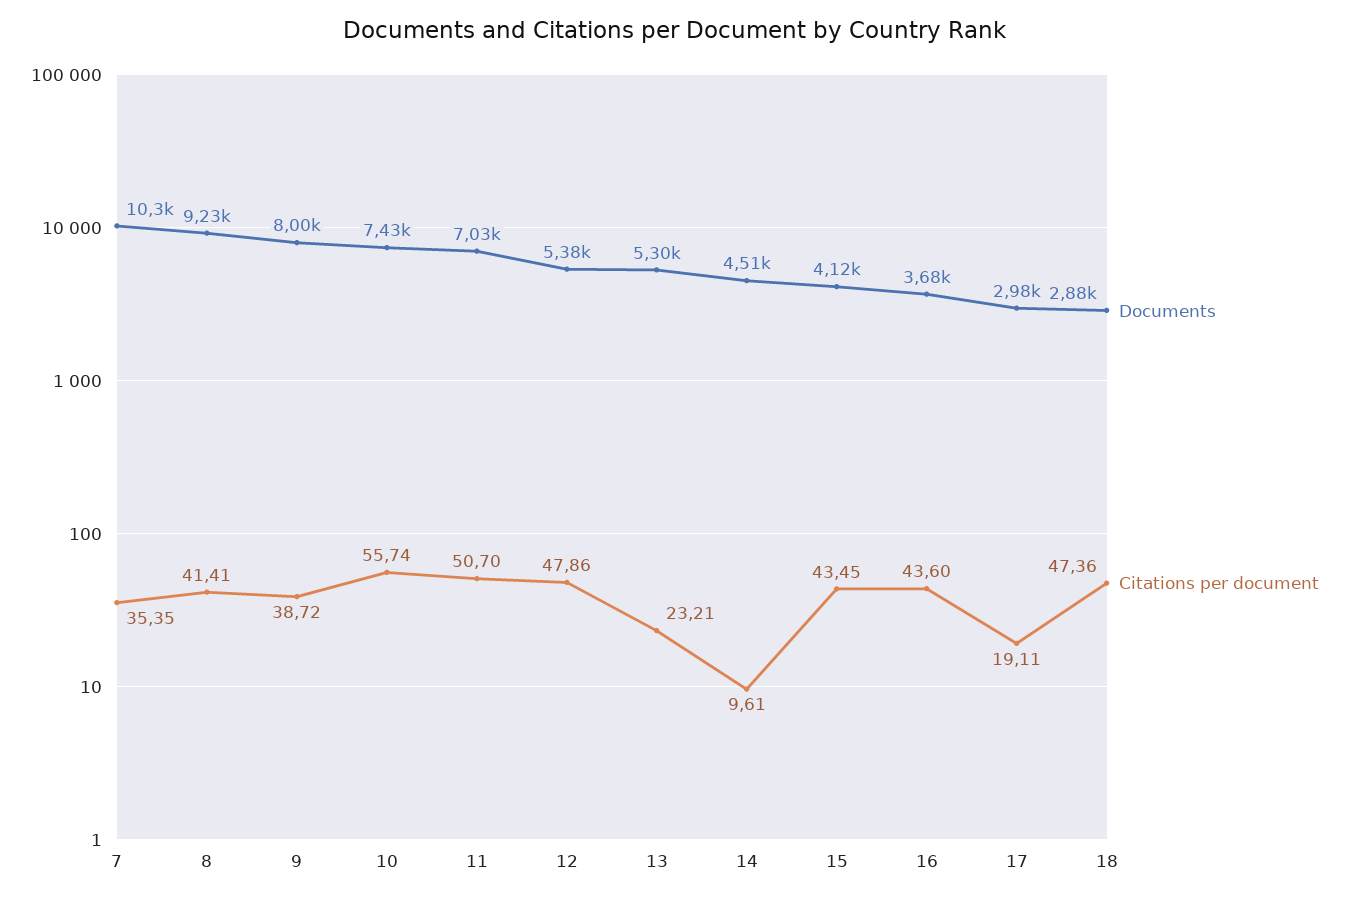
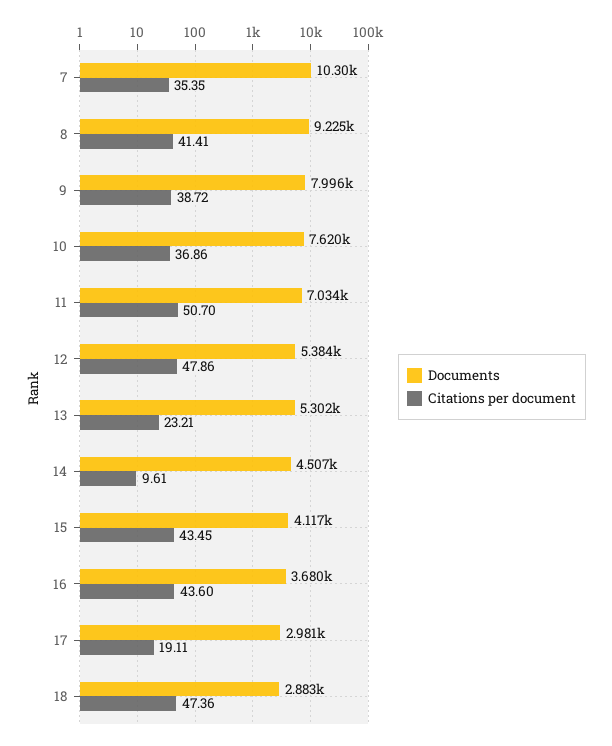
Documents, 10: 7430 -> 7620
Citations per document, 10: 55.74 -> 36.86

